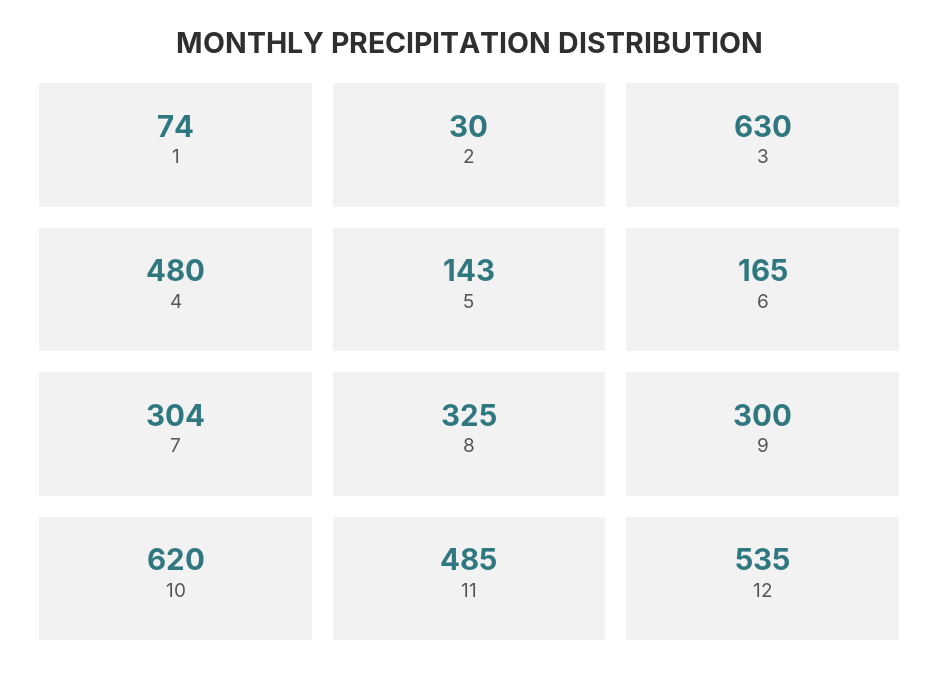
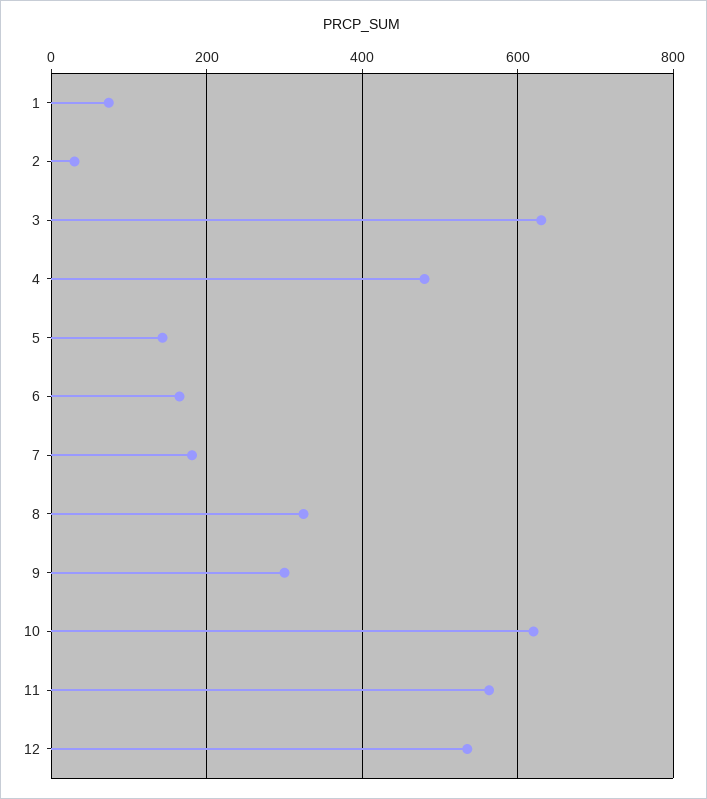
7: 304 -> 180
11: 485 -> 560

